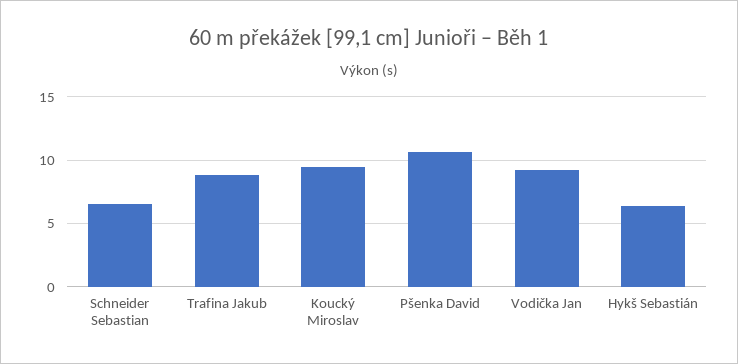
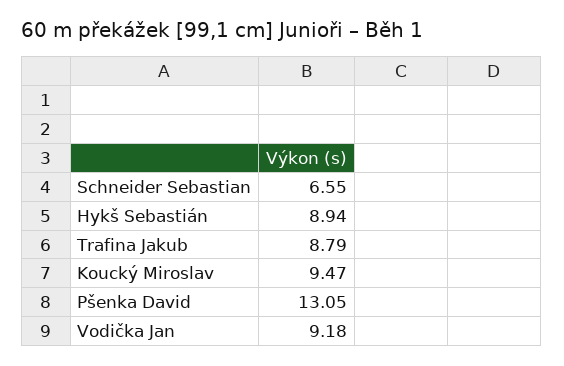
Pšenka David: 10.5 -> 13.05
Hykš Sebastián: 6.5 -> 8.94

